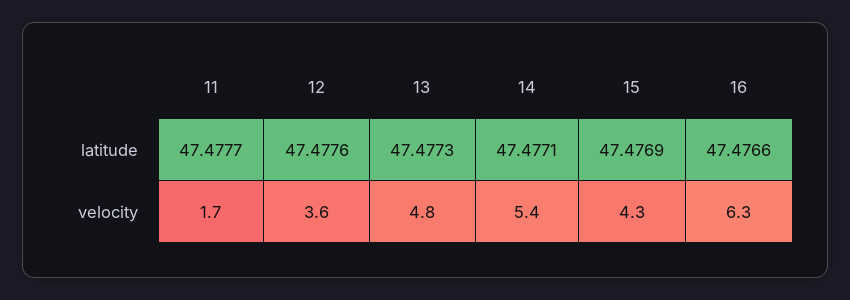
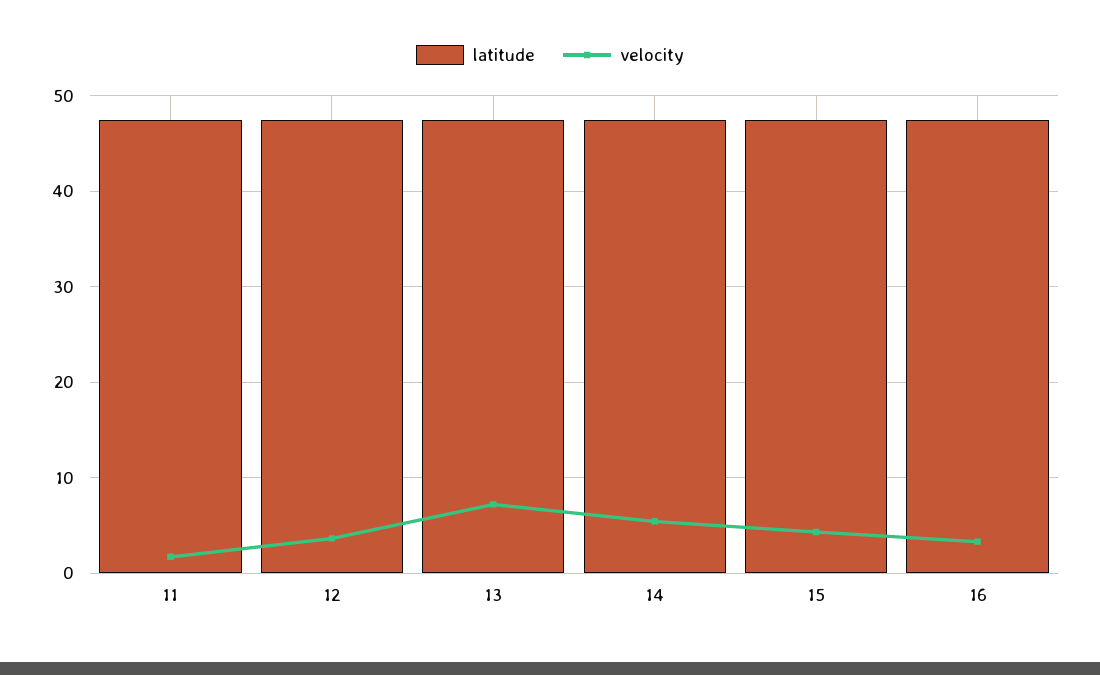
velocity, 13: 4.8 -> 7
velocity, 16: 6.3 -> 3

